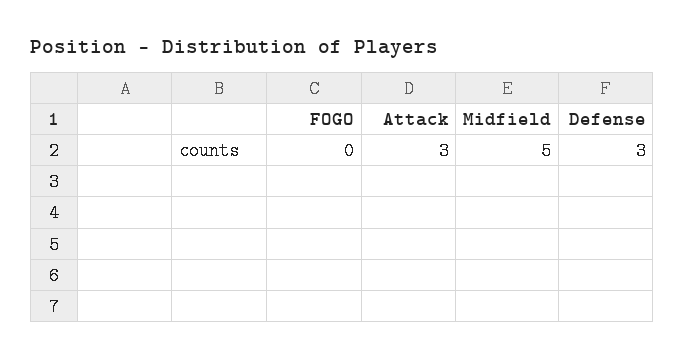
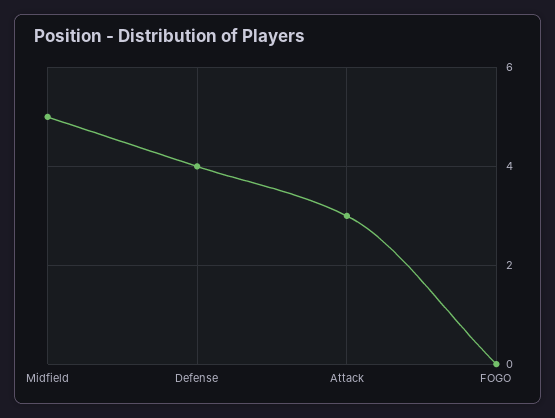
Defense: 3 -> 4

